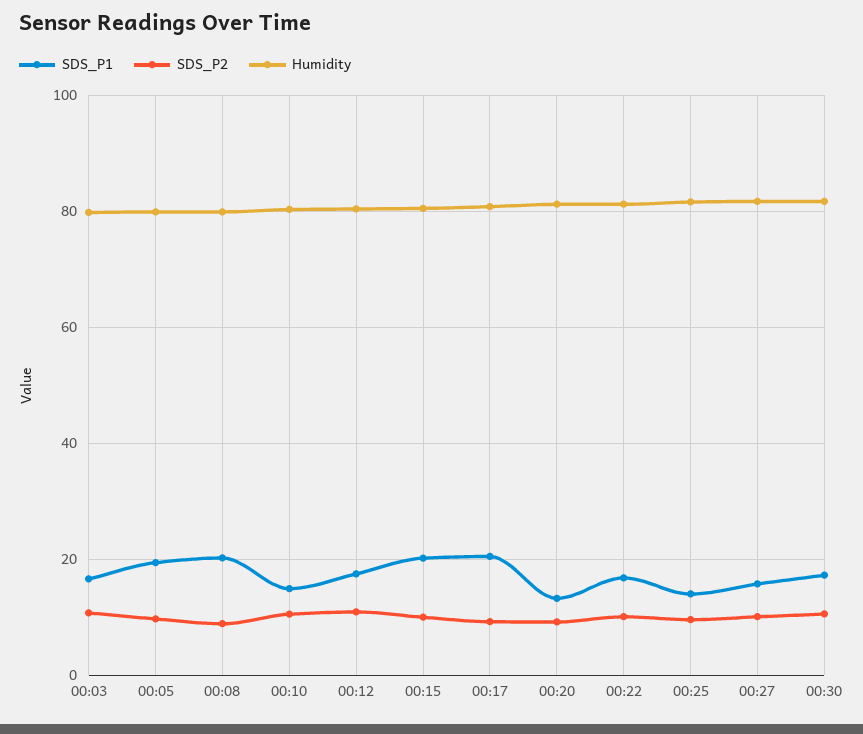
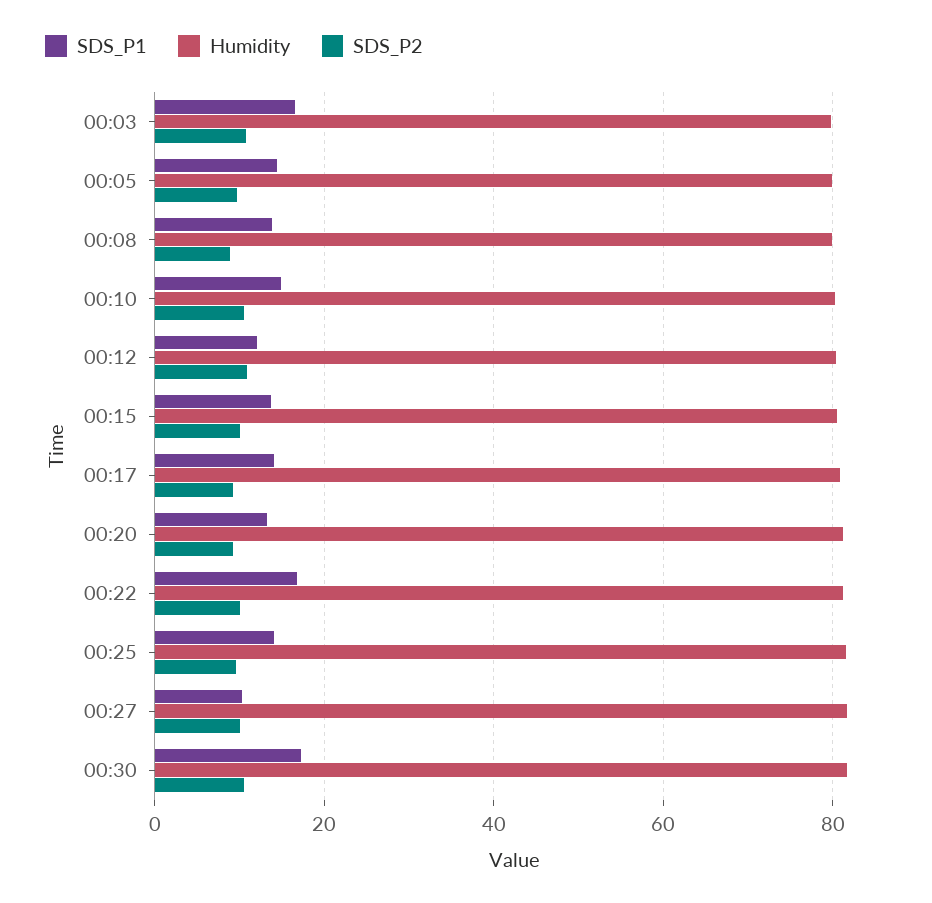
SDS_P1, 00:05: 20 -> 14
SDS_P1, 00:08: 20 -> 14
SDS_P1, 00:12: 18 -> 12
SDS_P1, 00:15: 20 -> 14
SDS_P1, 00:17: 20 -> 14
SDS_P1, 00:27: 16 -> 10

